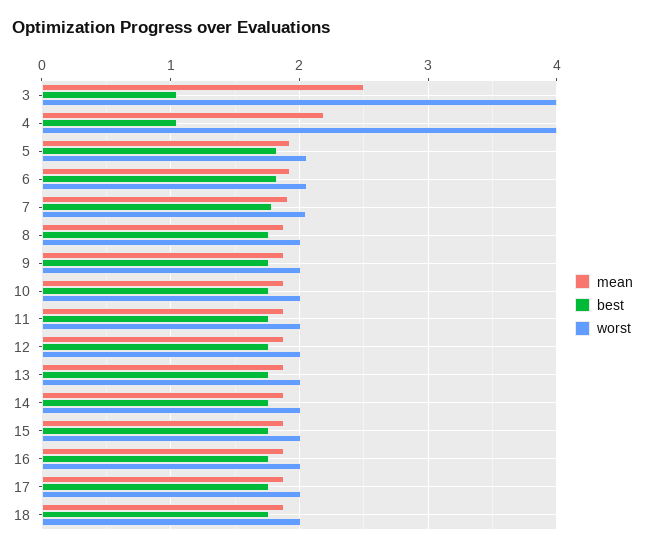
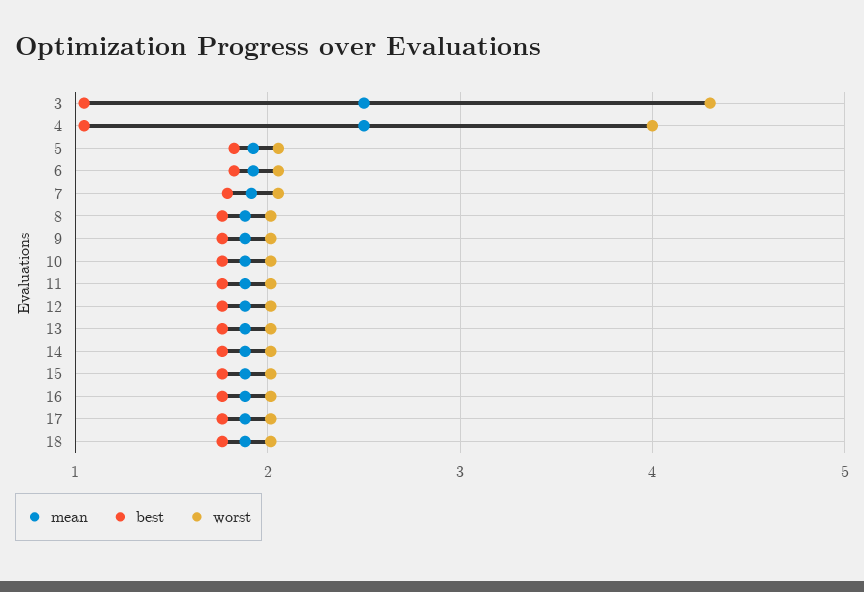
worst, 3: 4 -> 4.3
mean, 4: 2.2 -> 2.5

